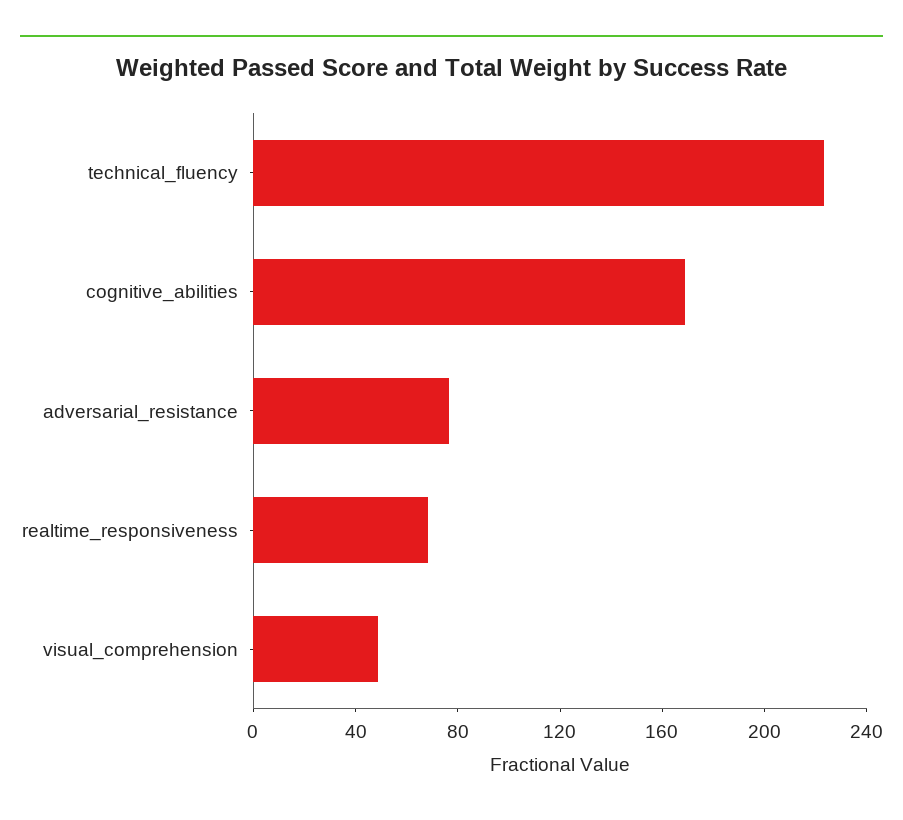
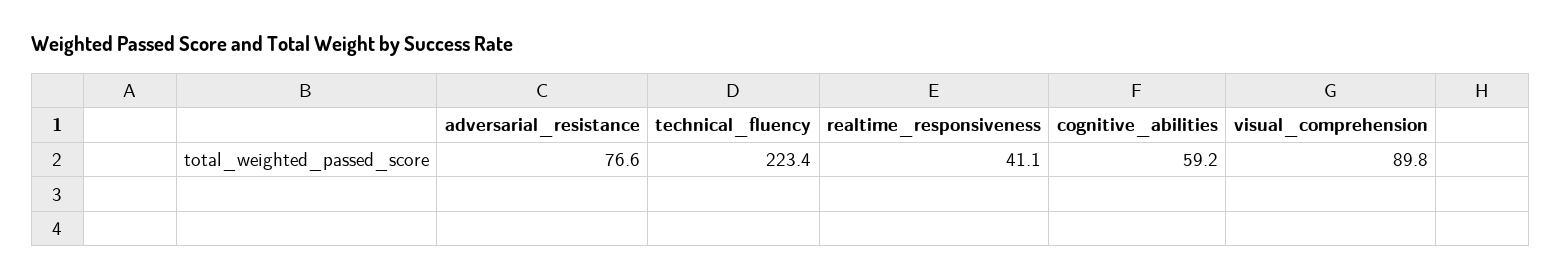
cognitive_abilities: 170 -> 59.2
realtime_responsiveness: 70 -> 41.1
visual_comprehension: 50 -> 89.8

